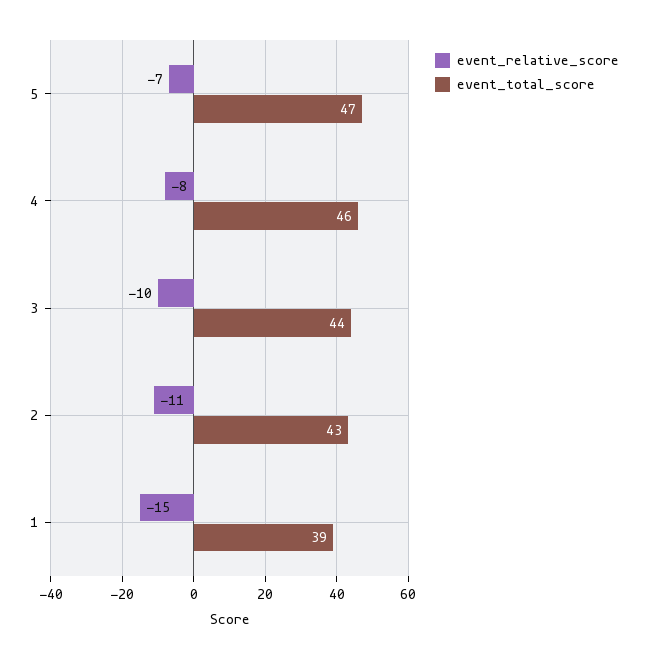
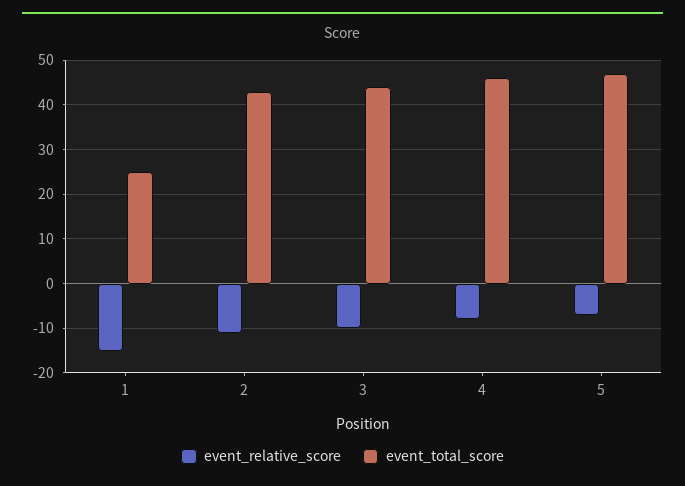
event_total_score, 1: 39 -> 25

